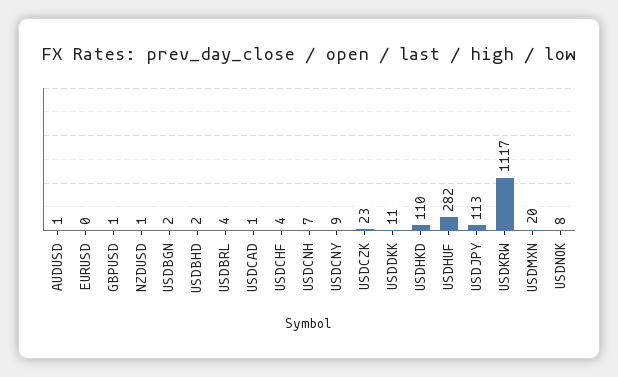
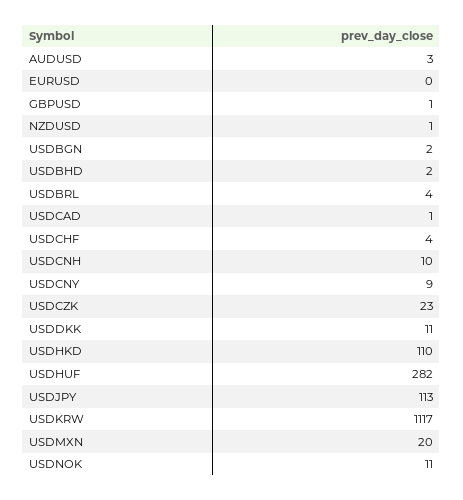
AUDUSD: 1 -> 3
USDCNH: 7 -> 10
USDNOK: 8 -> 11

